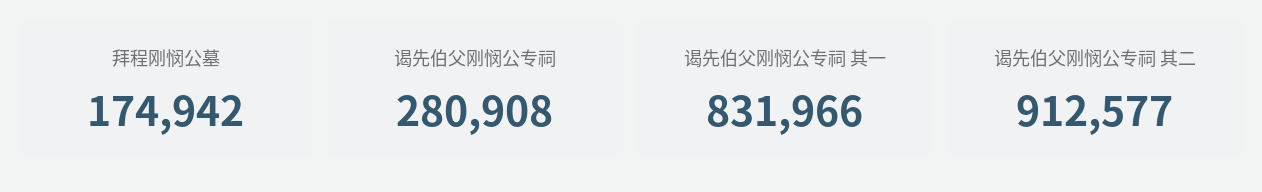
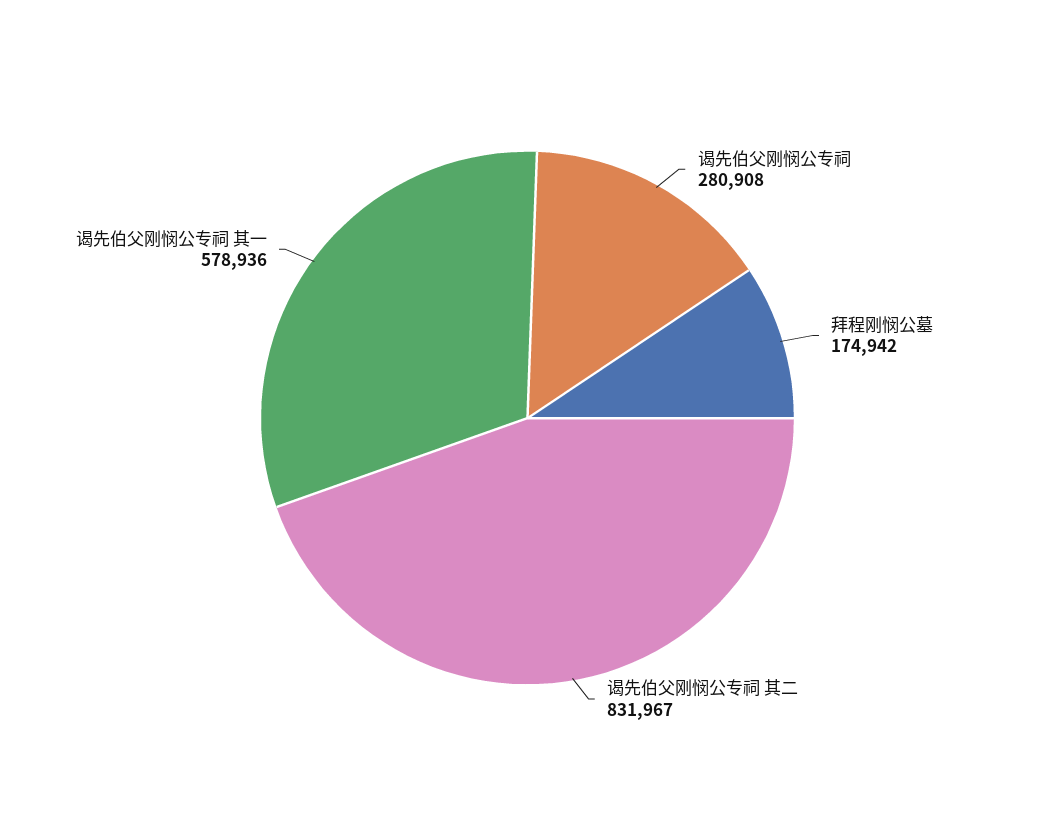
谒先伯父刚悯公专祠 其一: 831966 -> 578936
谒先伯父刚悯公专祠 其二: 912577 -> 831967

